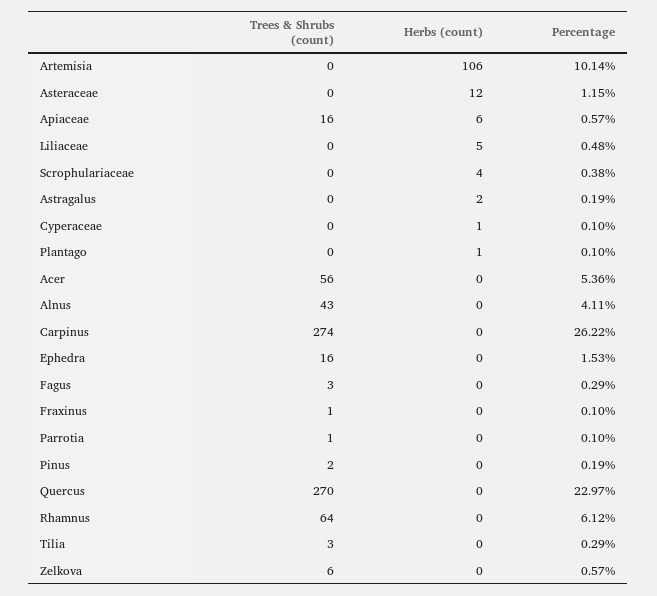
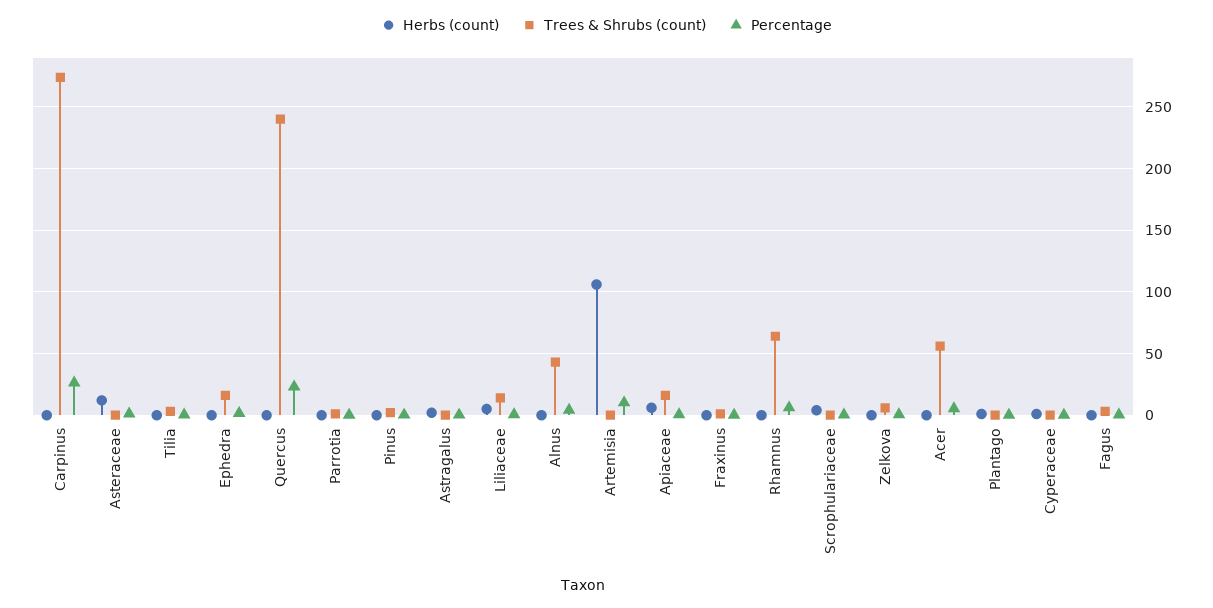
Trees & Shrubs (count), Liliaceae: 0 -> 15
Trees & Shrubs (count), Quercus: 270 -> 240

